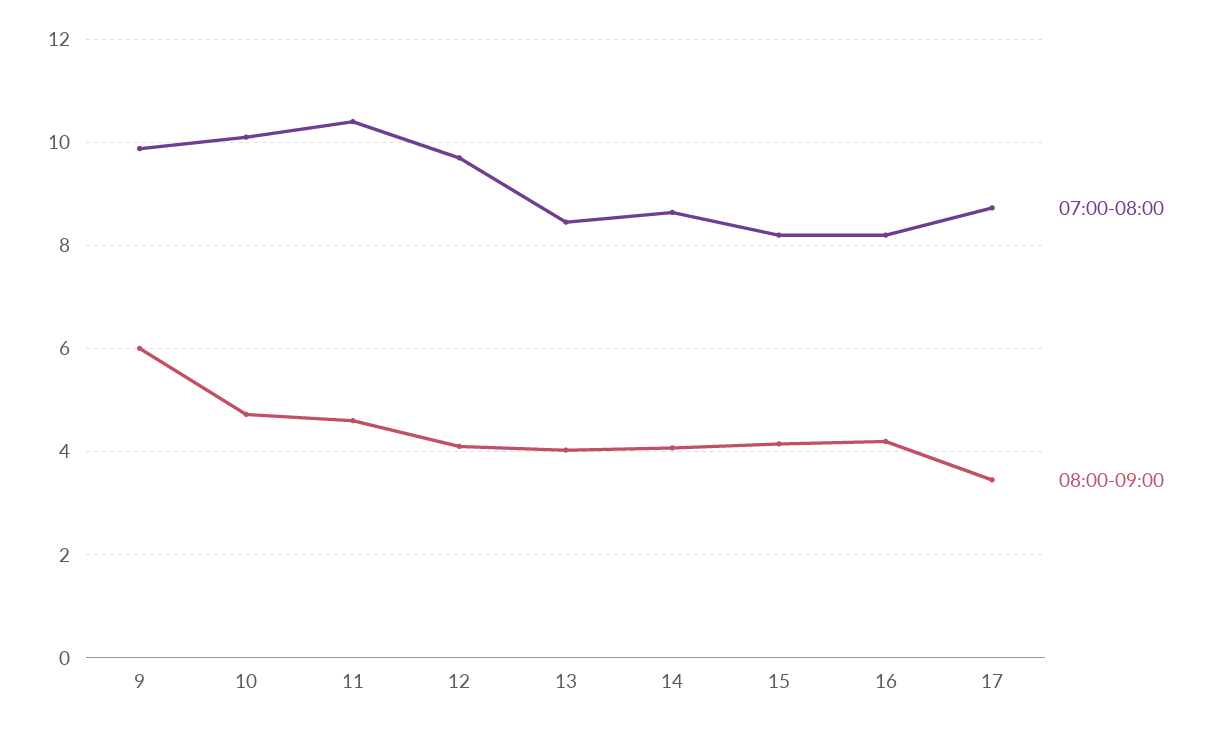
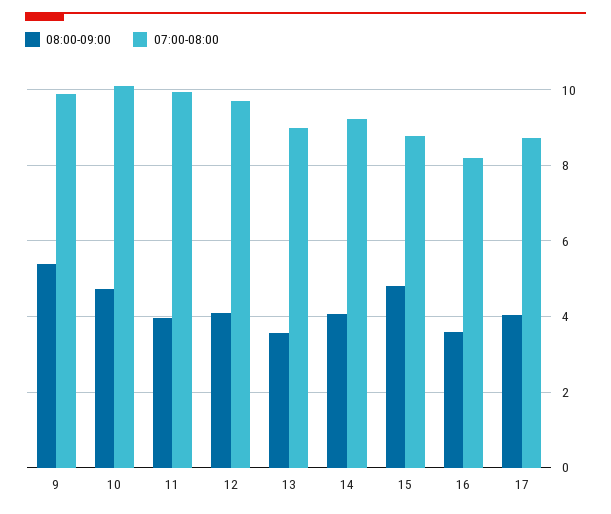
08:00-09:00, 9: 6 -> 5.4
07:00-08:00, 11: 10.4 -> 10
08:00-09:00, 11: 4.6 -> 4
07:00-08:00, 13: 8.4 -> 9
08:00-09:00, 13: 4 -> 3.6
07:00-08:00, 14: 8.6 -> 9.2
07:00-08:00, 15: 8.2 -> 8.8
08:00-09:00, 15: 4.2 -> 4.8
08:00-09:00, 16: 4.2 -> 3.6
08:00-09:00, 17: 3.4 -> 4

